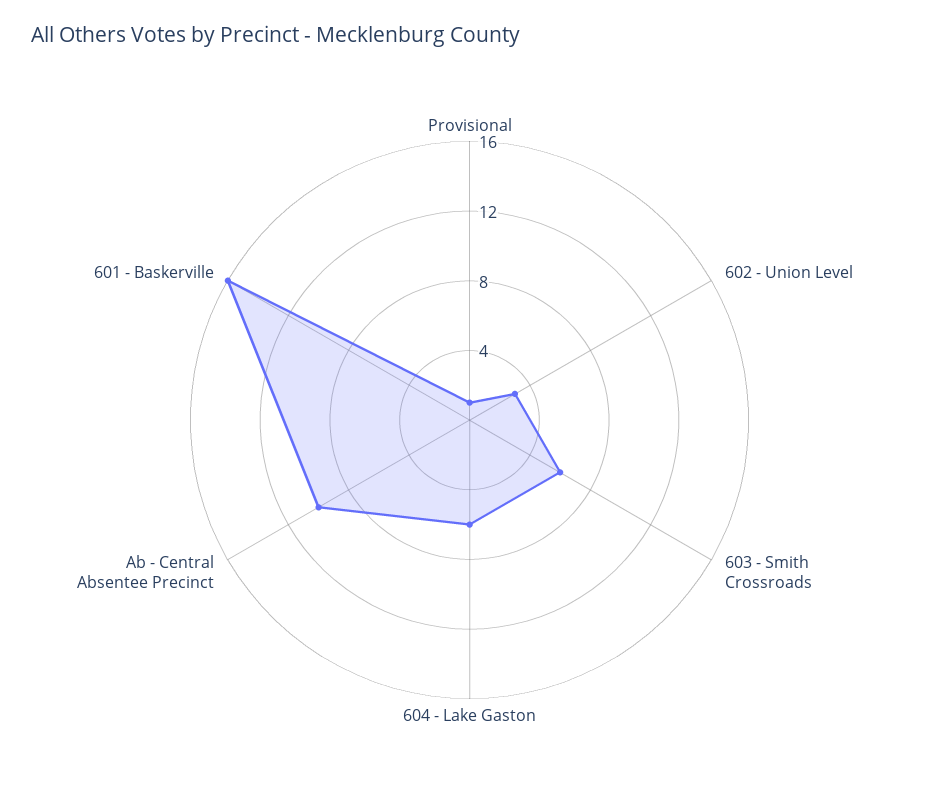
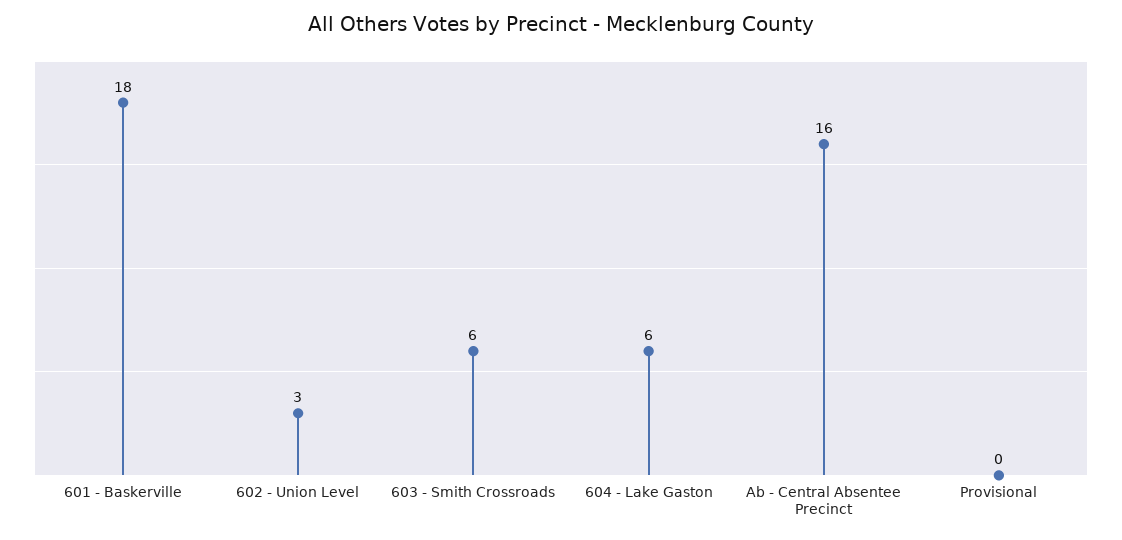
Provisional: 1 -> 0
Ab - Central Absentee Precinct: 10 -> 16
601 - Baskerville: 16 -> 18

